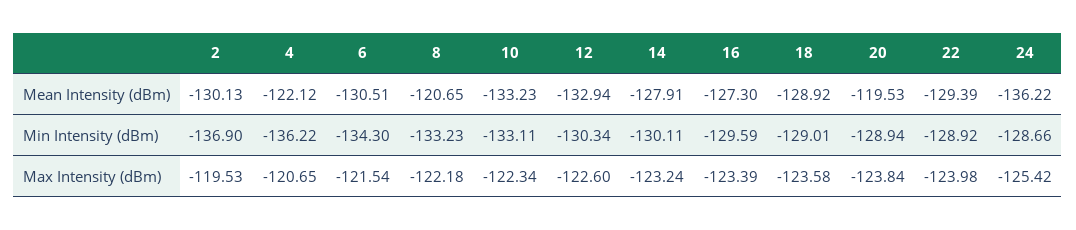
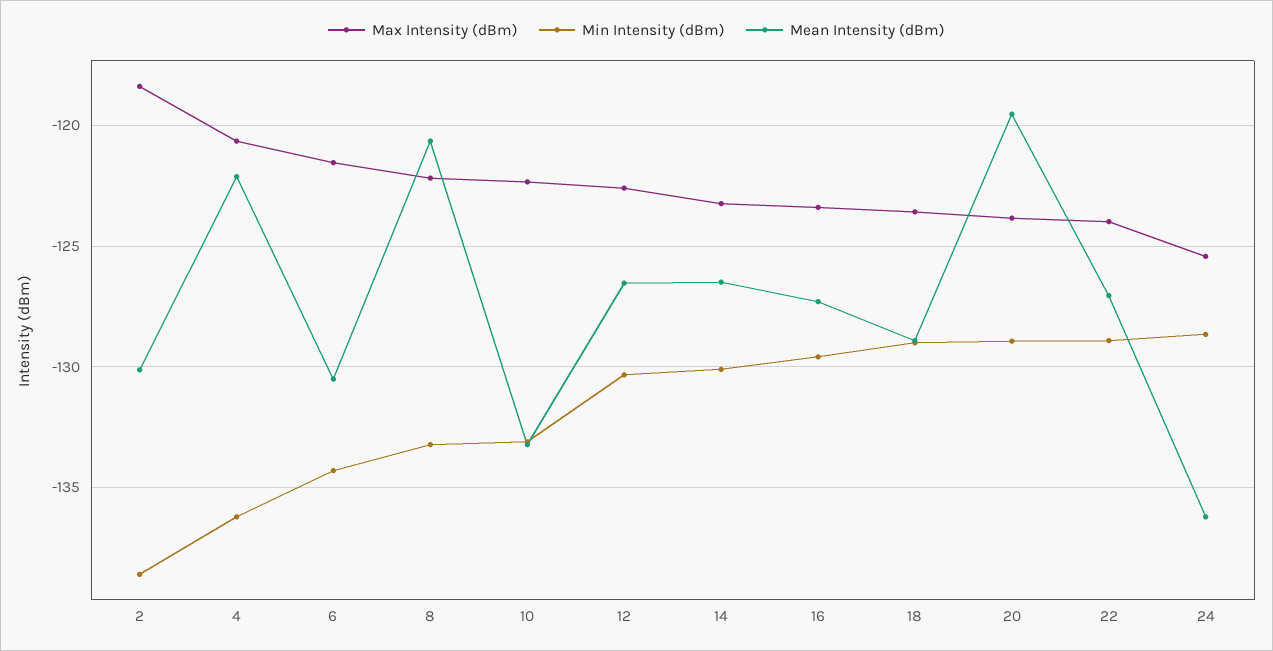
Mean Intensity (dBm), 12: -132.94 -> -126.5
Mean Intensity (dBm), 14: -127.91 -> -126.5
Mean Intensity (dBm), 22: -129.39 -> -127
Min Intensity (dBm), 2: -136.9 -> -138.5
Max Intensity (dBm), 2: -119.53 -> -118.5

